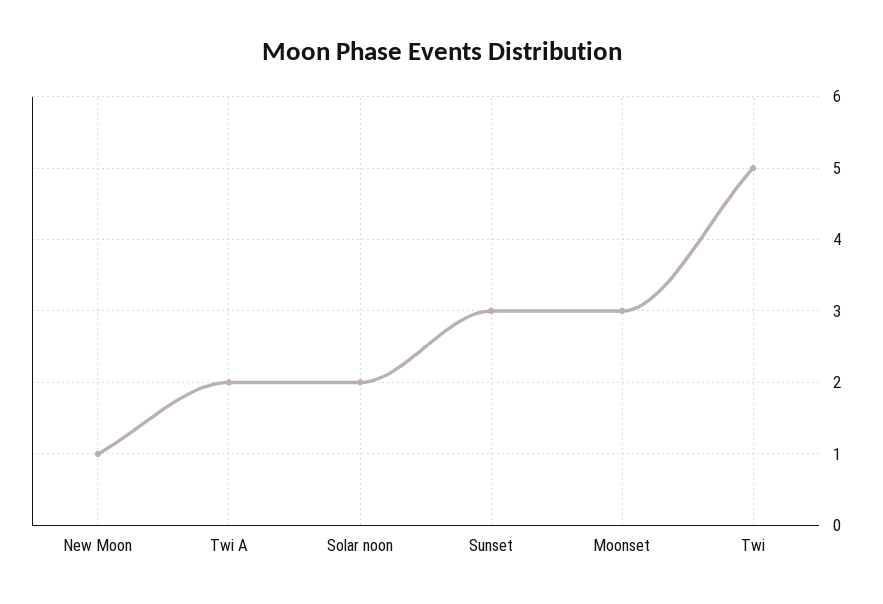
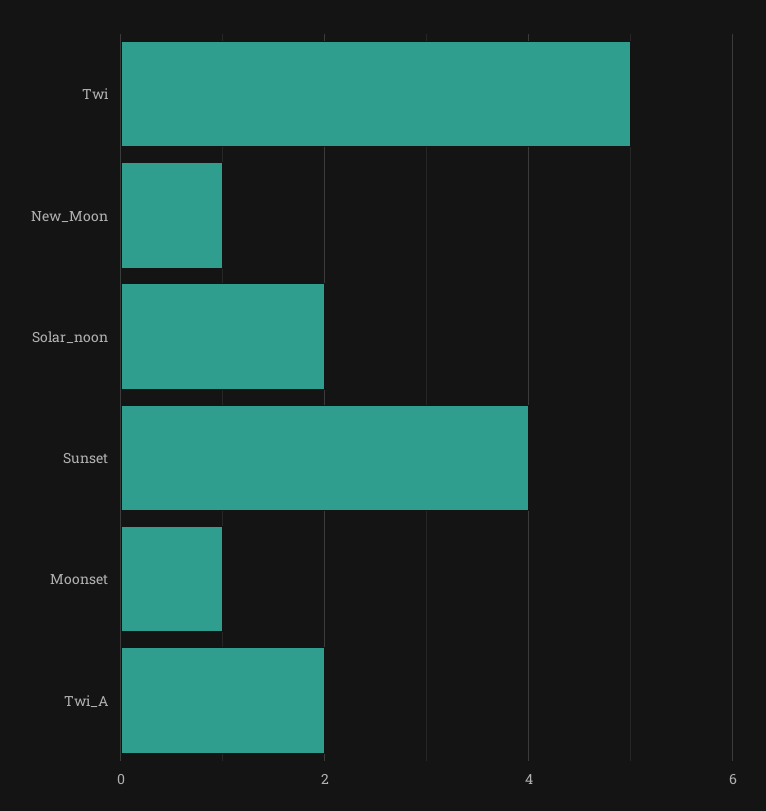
Sunset: 3 -> 4
Moonset: 3 -> 1

